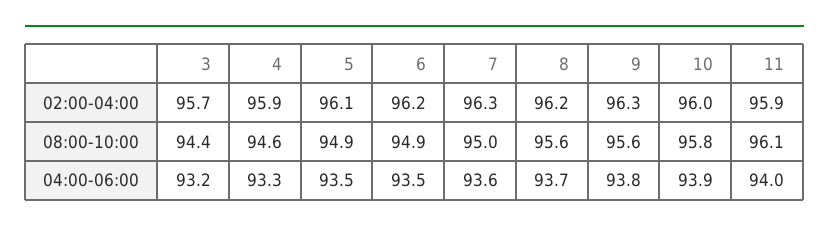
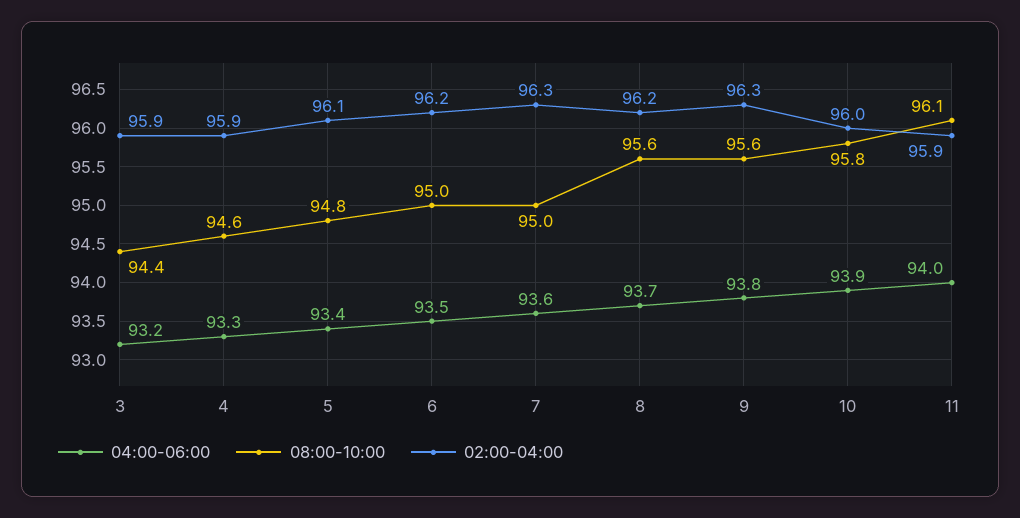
02:00-04:00, 3: 95.7 -> 95.9
08:00-10:00, 5: 94.9 -> 94.8
08:00-10:00, 6: 94.9 -> 95
04:00-06:00, 5: 93.5 -> 93.4

